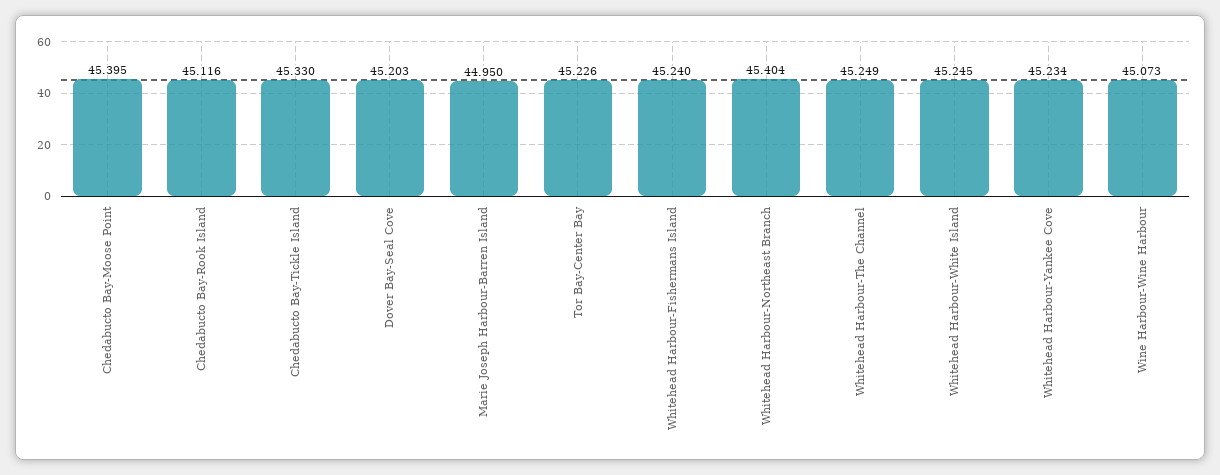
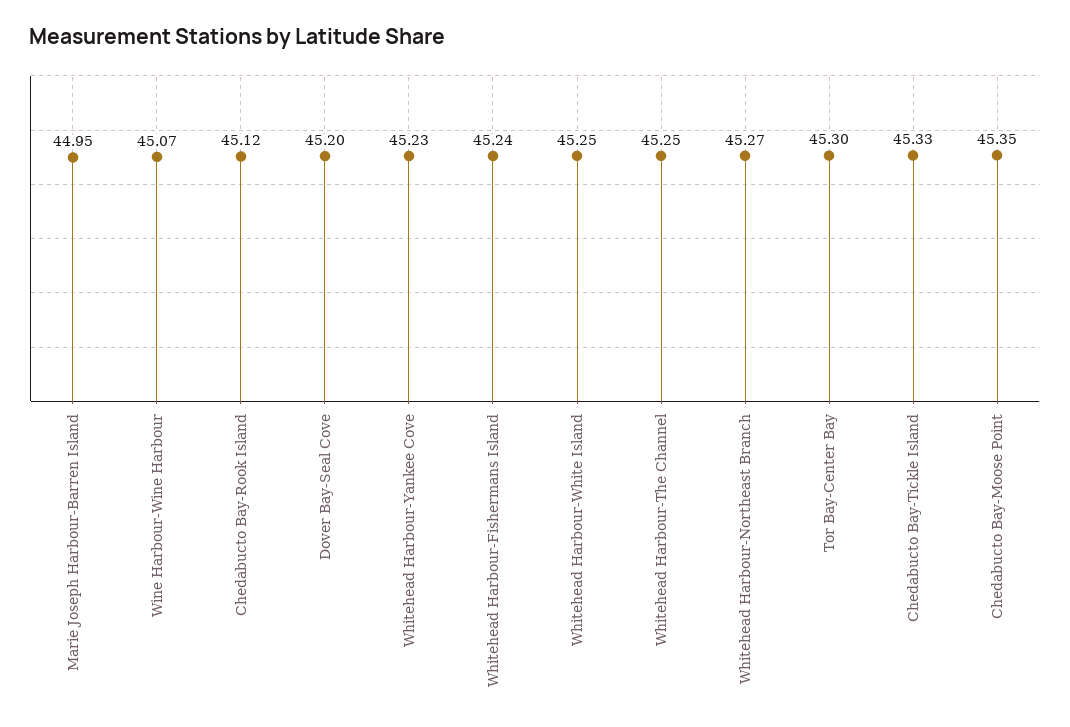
Chedabucto Bay-Moose Point: 45.395 -> 45.35
Tor Bay-Center Bay: 45.226 -> 45.3
Whitehead Harbour-Northeast Branch: 45.404 -> 45.27

